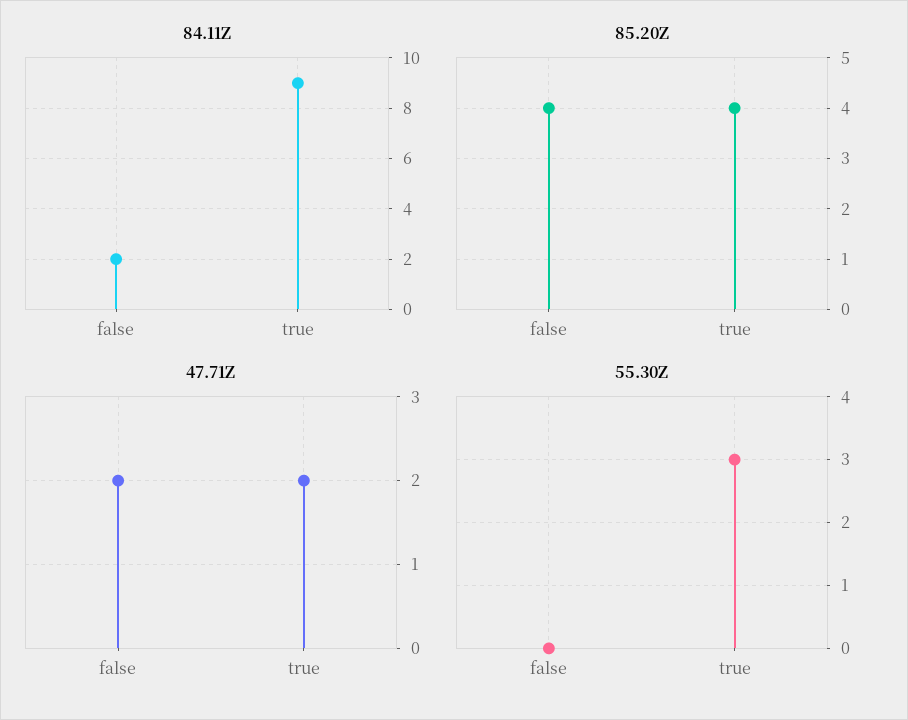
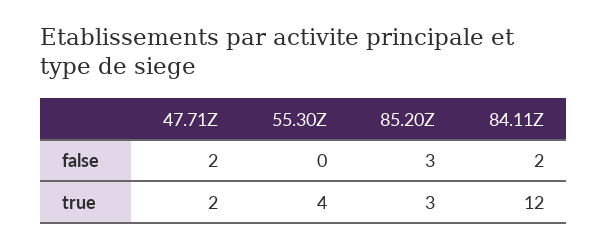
84.11Z, true: 9 -> 12
85.20Z, false: 4 -> 3
85.20Z, true: 4 -> 3
55.30Z, true: 3 -> 4

